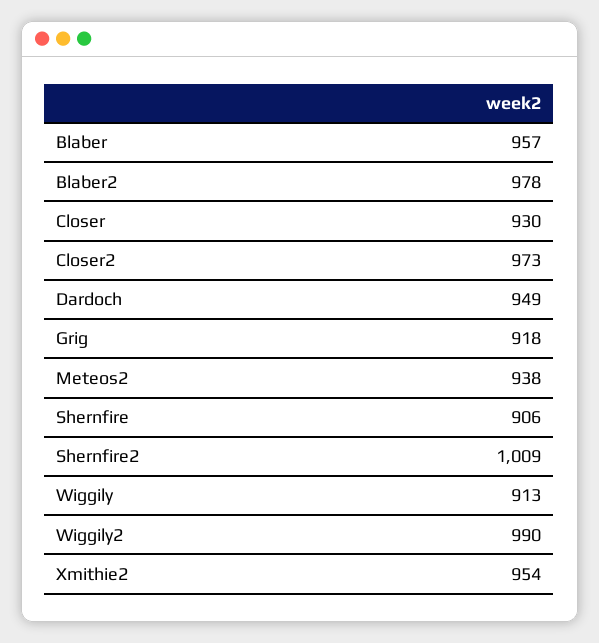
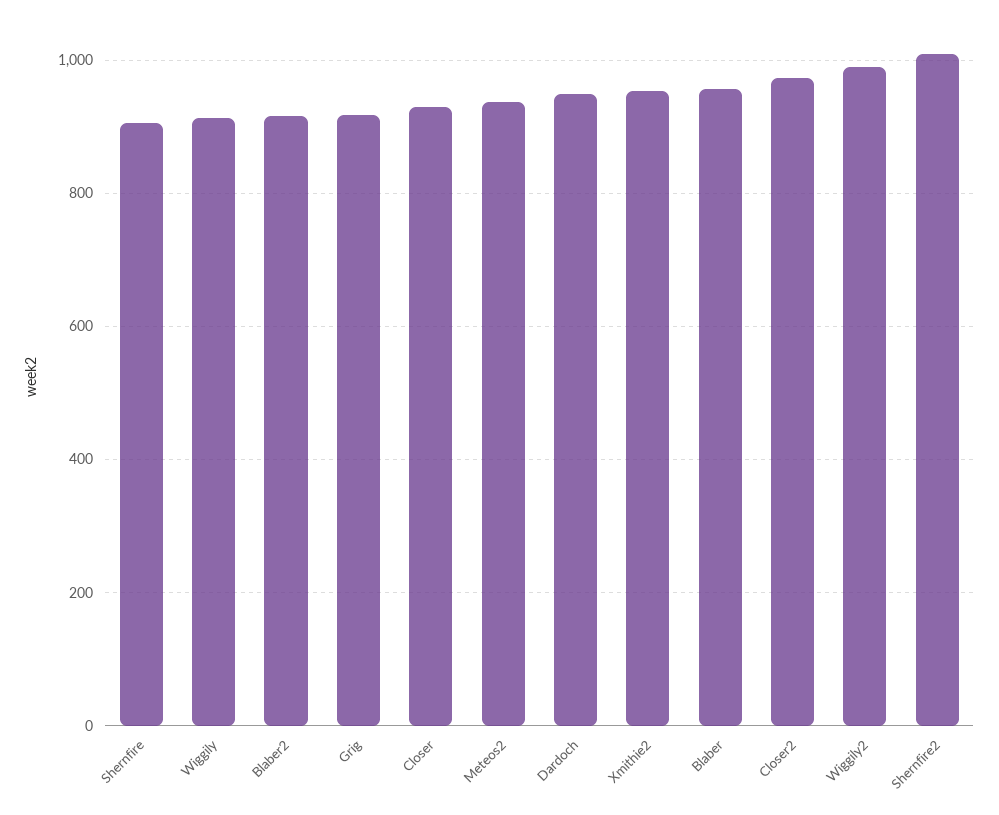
Blaber2: 978 -> 920

